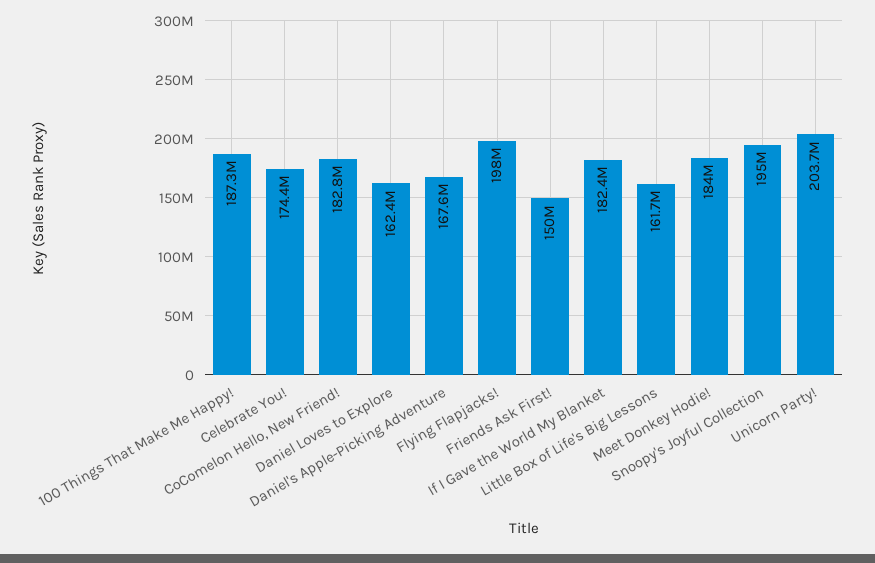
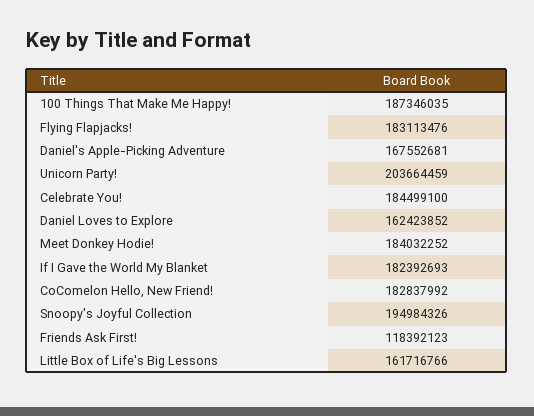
Celebrate You!: 174400000 -> 184499100
Flying Flapjacks!: 198000000 -> 183113476
Friends Ask First!: 150000000 -> 118392123

